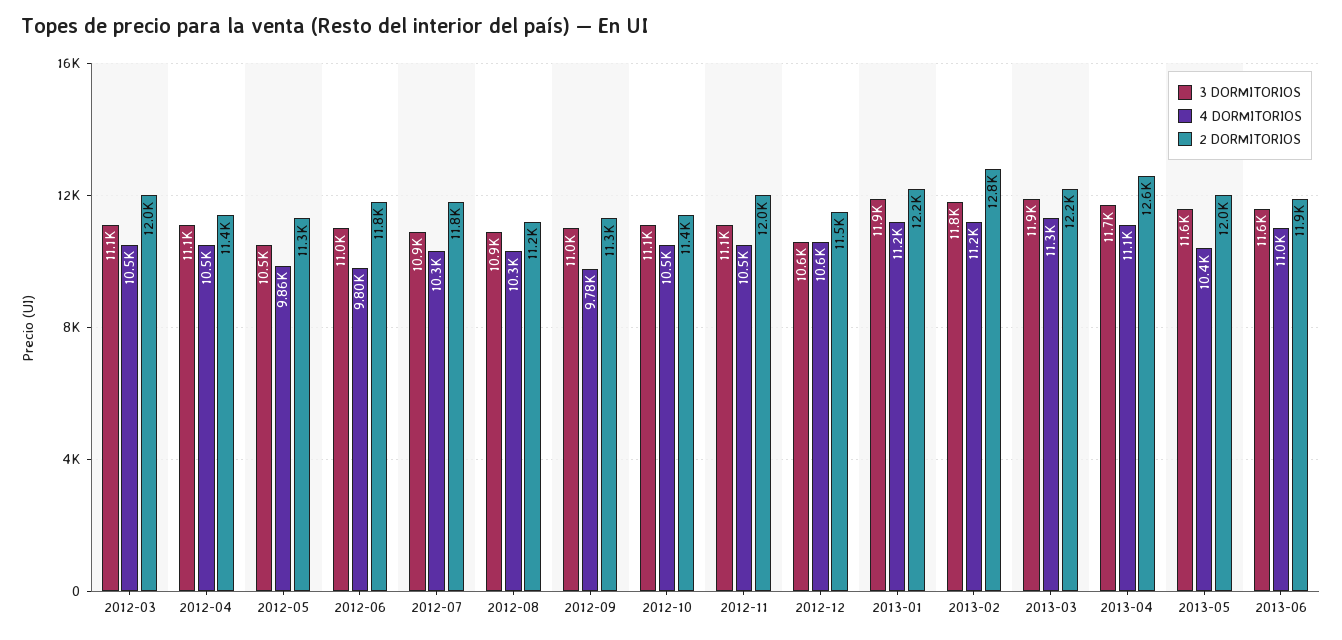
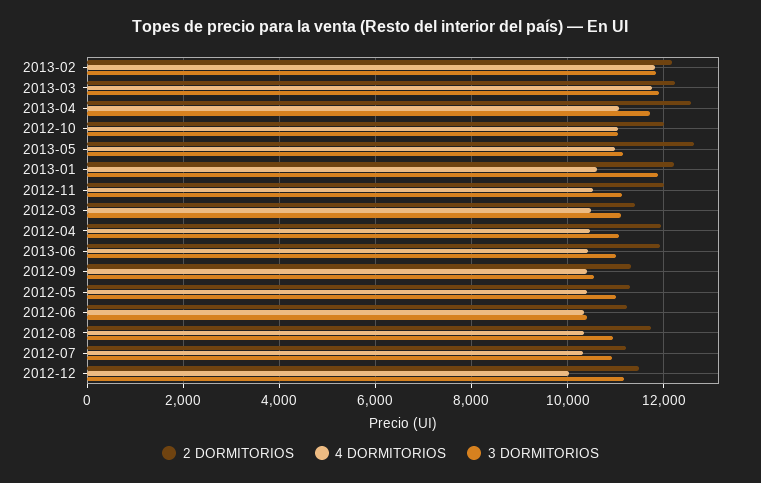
2 DORMITORIOS, 2012-03: 12000 -> 11400
2 DORMITORIOS, 2012-04: 11400 -> 12000
3 DORMITORIOS, 2012-05: 10500 -> 11000
4 DORMITORIOS, 2012-05: 9860 -> 10400
3 DORMITORIOS, 2012-06: 11000 -> 10400
4 DORMITORIOS, 2012-06: 9800 -> 10400
2 DORMITORIOS, 2012-06: 11800 -> 11200
2 DORMITORIOS, 2012-07: 11800 -> 11200
2 DORMITORIOS, 2012-08: 11200 -> 11800
3 DORMITORIOS, 2012-09: 11000 -> 10600
4 DORMITORIOS, 2012-09: 9780 -> 10400
4 DORMITORIOS, 2012-10: 10500 -> 11000
2 DORMITORIOS, 2012-10: 11400 -> 12000
3 DORMITORIOS, 2012-12: 10600 -> 11200
4 DORMITORIOS, 2012-12: 10600 -> 10000
4 DORMITORIOS, 2013-01: 11200 -> 10600
4 DORMITORIOS, 2013-02: 11200 -> 11800
2 DORMITORIOS, 2013-02: 12800 -> 12200
4 DORMITORIOS, 2013-03: 11300 -> 11800
3 DORMITORIOS, 2013-05: 11600 -> 11200
4 DORMITORIOS, 2013-05: 10400 -> 11000
2 DORMITORIOS, 2013-05: 12000 -> 12600
3 DORMITORIOS, 2013-06: 11600 -> 11000
4 DORMITORIOS, 2013-06: 11000 -> 10400

